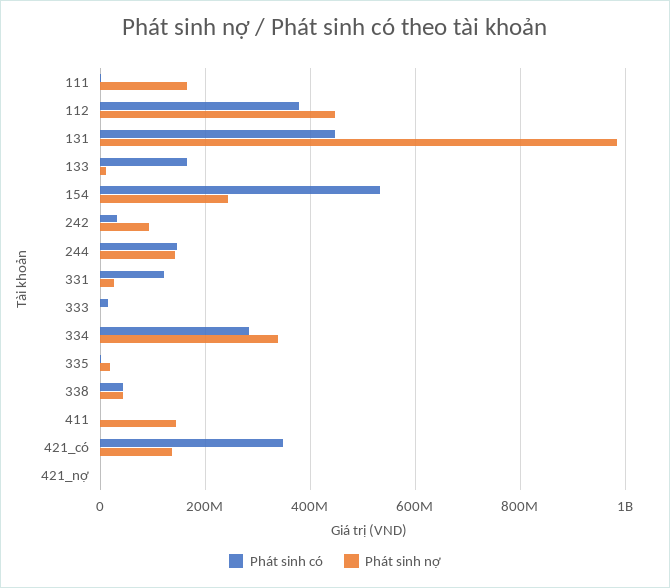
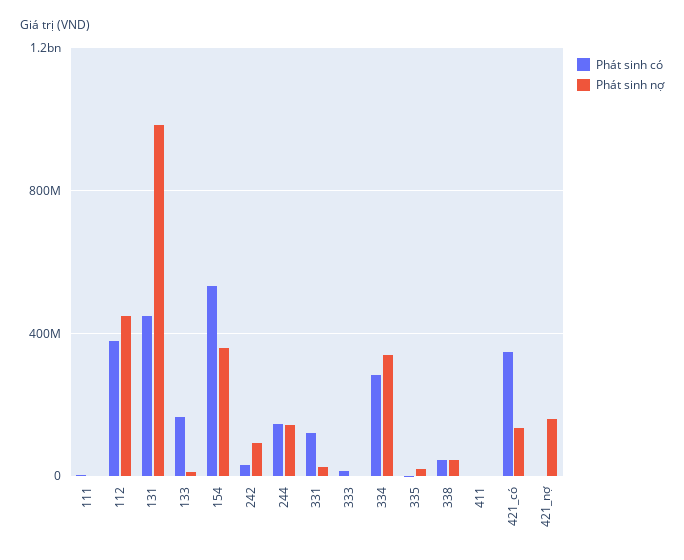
Phát sinh nợ, 111: 160000000 -> 0
Phát sinh nợ, 154: 240000000 -> 350000000
Phát sinh nợ, 411: 140000000 -> 0
Phát sinh nợ, 421_nợ: 0 -> 150000000

